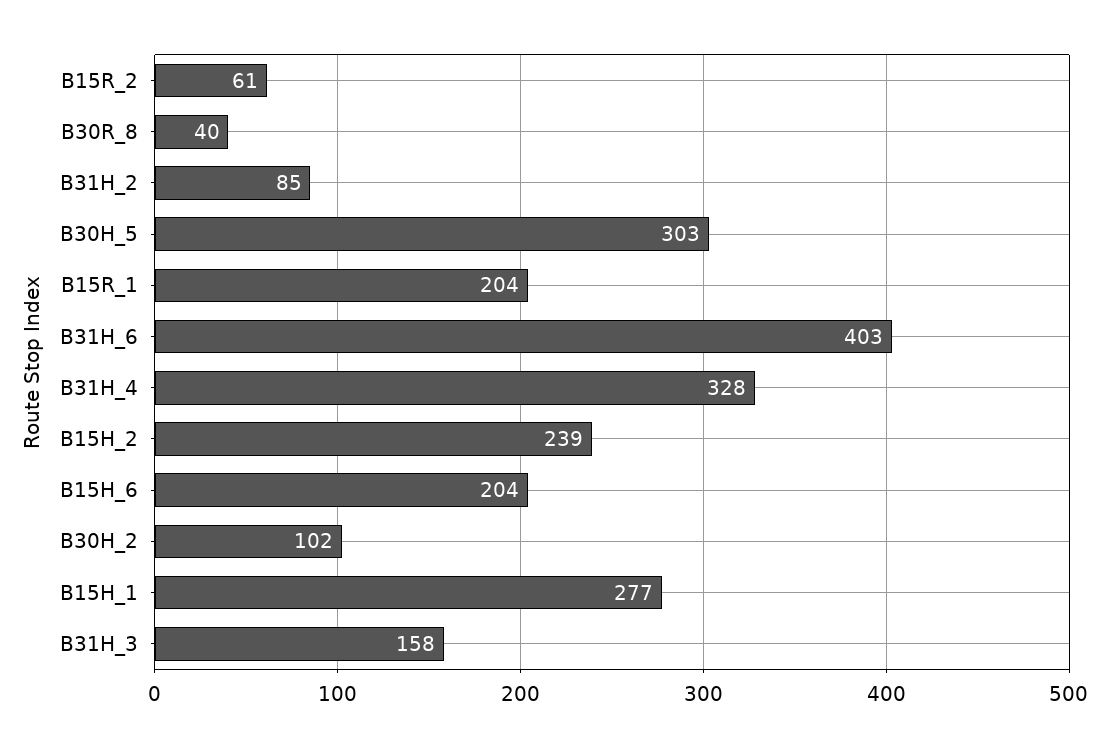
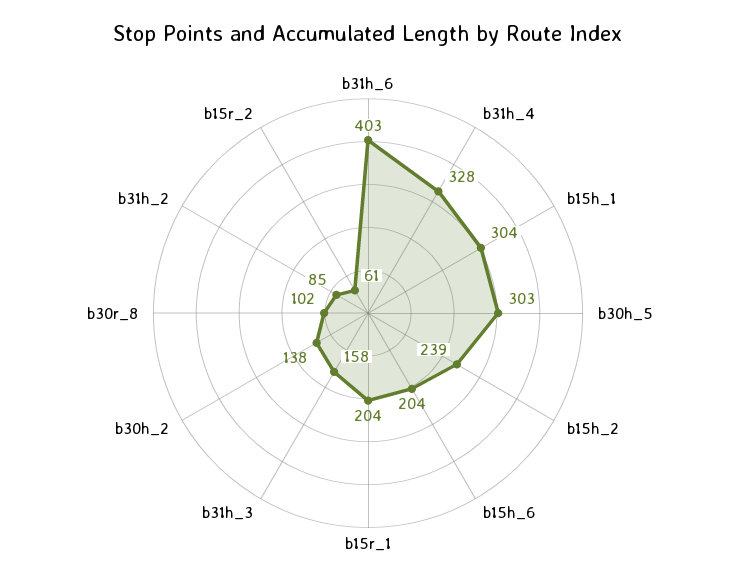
B30R_8: 40 -> 102
B30H_2: 102 -> 138
B15H_1: 277 -> 304

